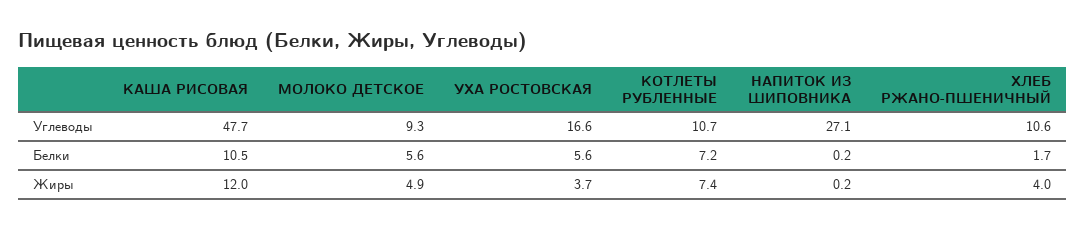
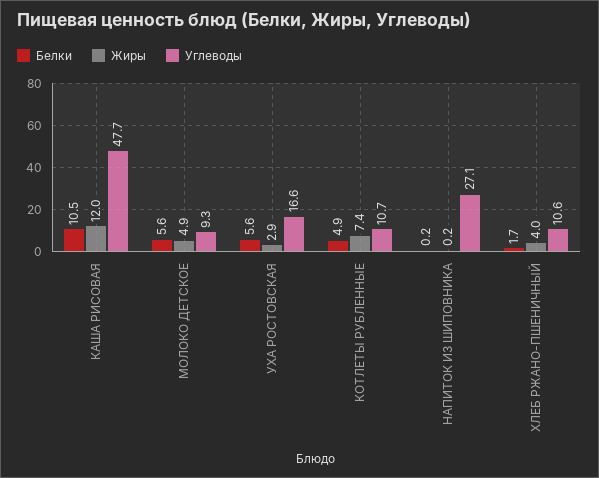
Белки, КОТЛЕТЫ РУБЛЕННЫЕ: 7.2 -> 4.9
Жиры, УХА РОСТОВСКАЯ: 3.7 -> 2.9

